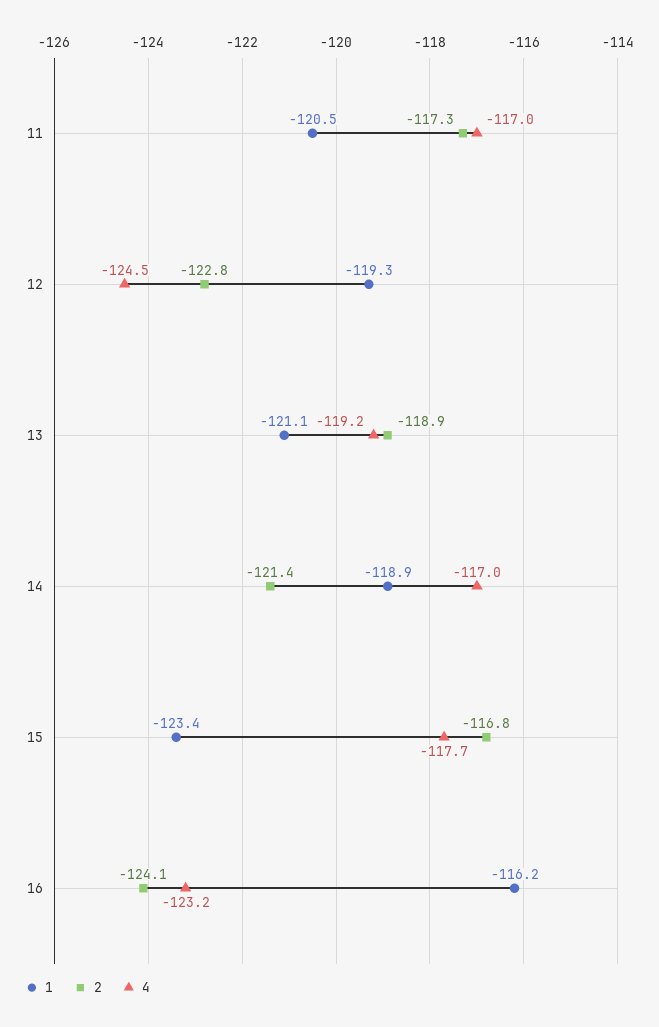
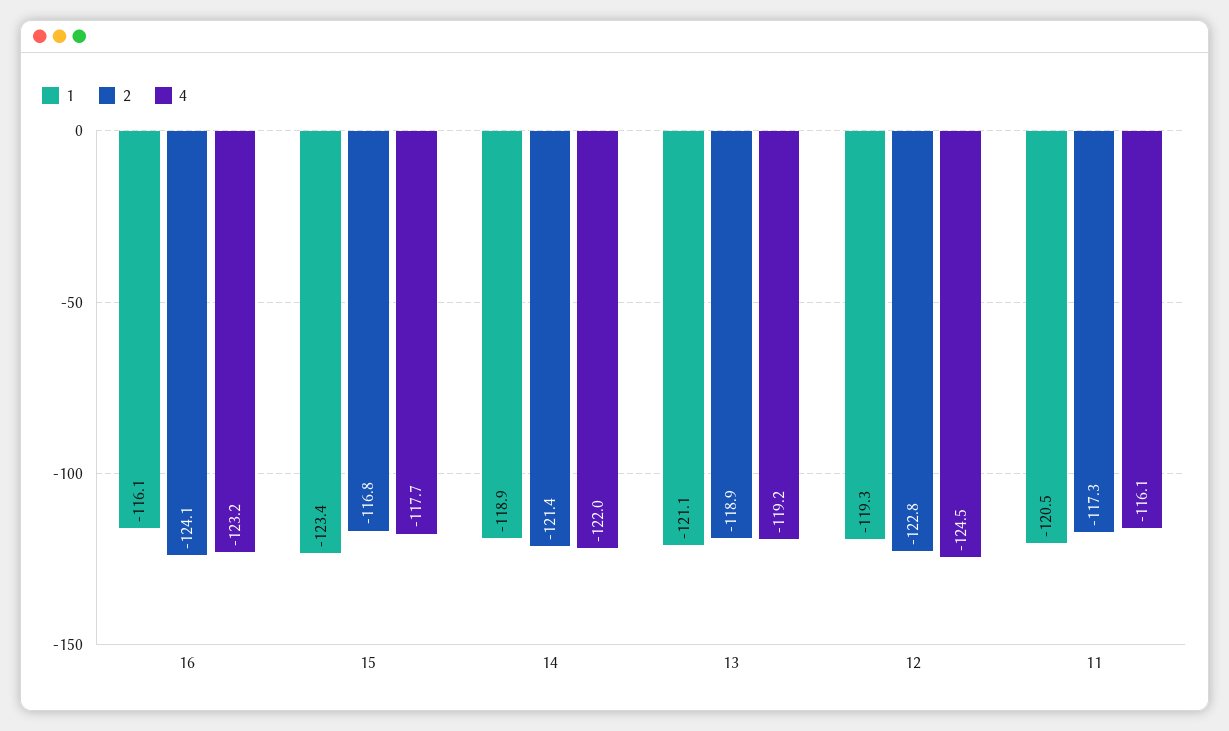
4, 11: -117 -> -116.1
4, 14: -117 -> -122
1, 16: -116.2 -> -116.1

